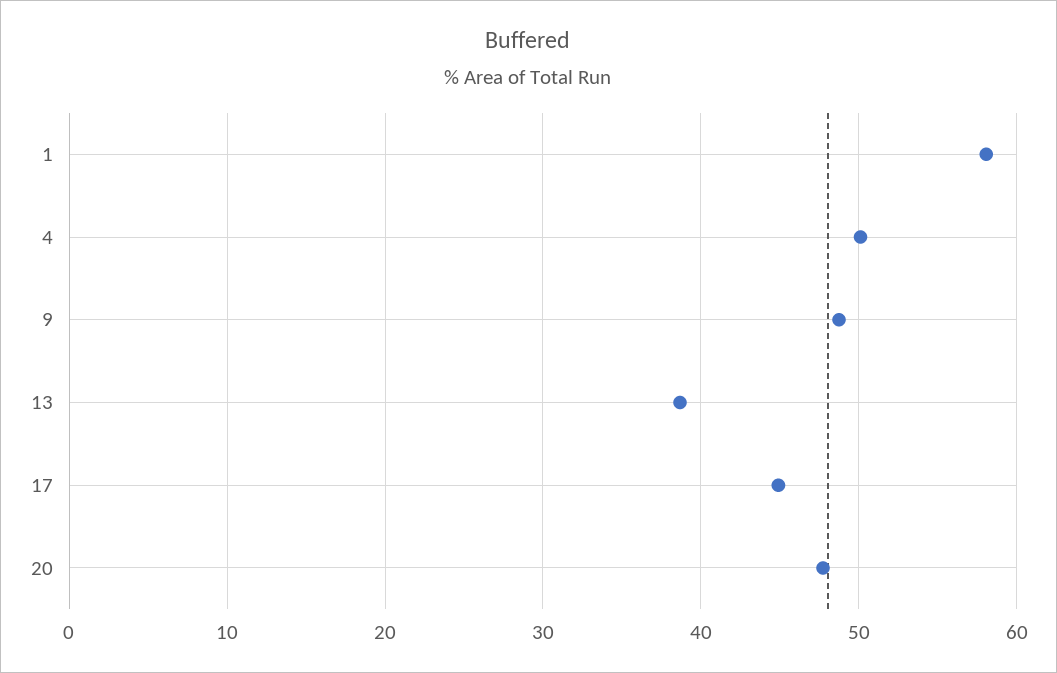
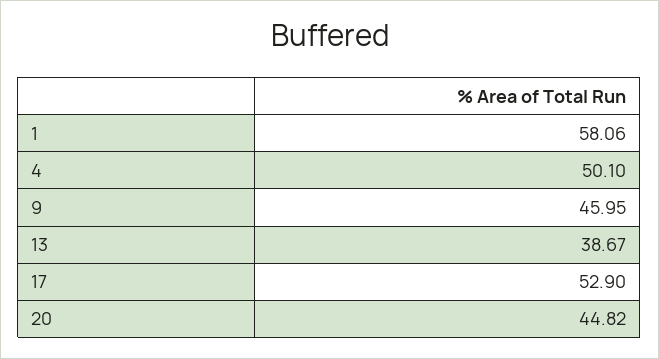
9: 49 -> 45.95
17: 45 -> 52.9
20: 48 -> 44.82

